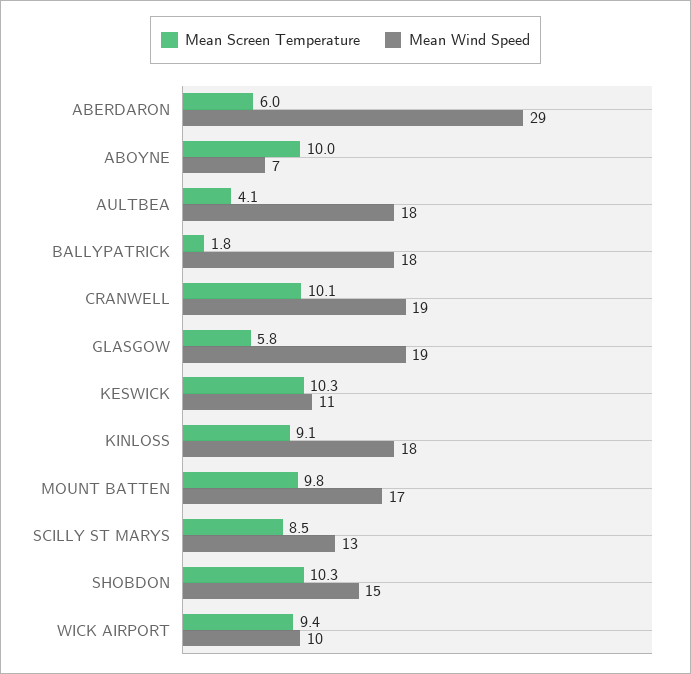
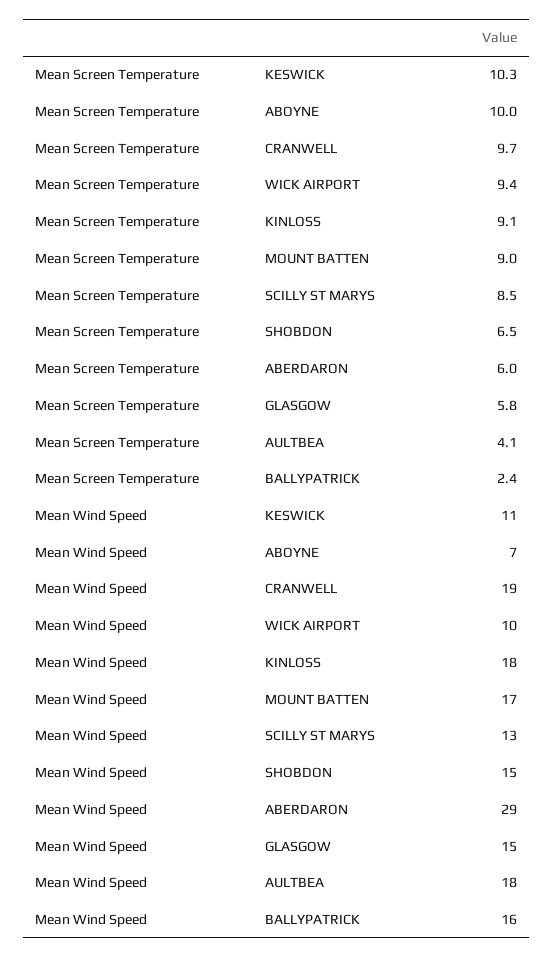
Mean Screen Temperature, BALLYPATRICK: 1.8 -> 2.4
Mean Wind Speed, BALLYPATRICK: 18 -> 16
Mean Screen Temperature, CRANWELL: 10.1 -> 9.7
Mean Wind Speed, GLASGOW: 19 -> 15
Mean Screen Temperature, MOUNT BATTEN: 9.8 -> 9
Mean Screen Temperature, SHOBDON: 10.3 -> 6.5

